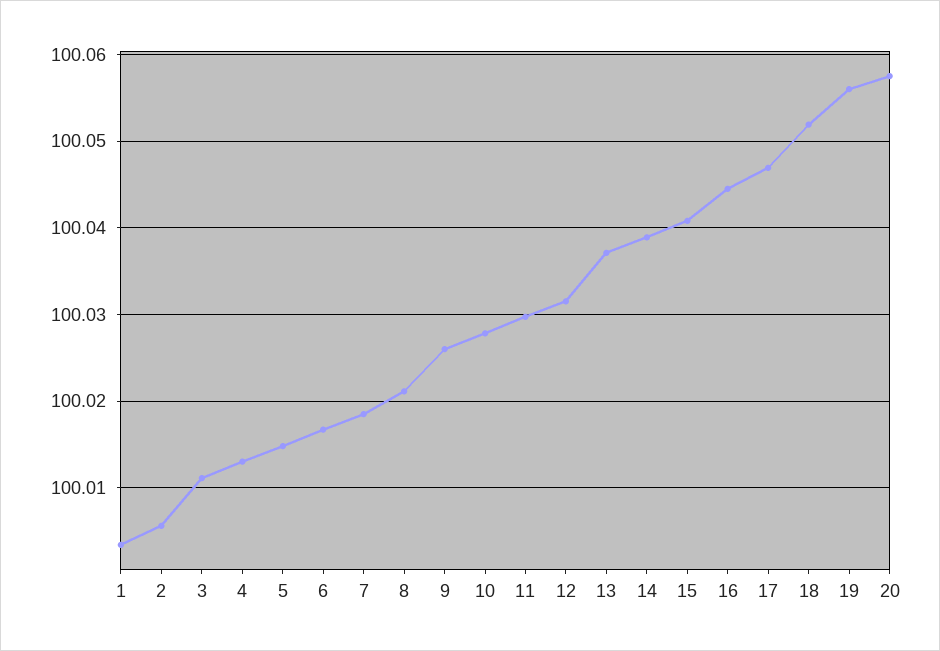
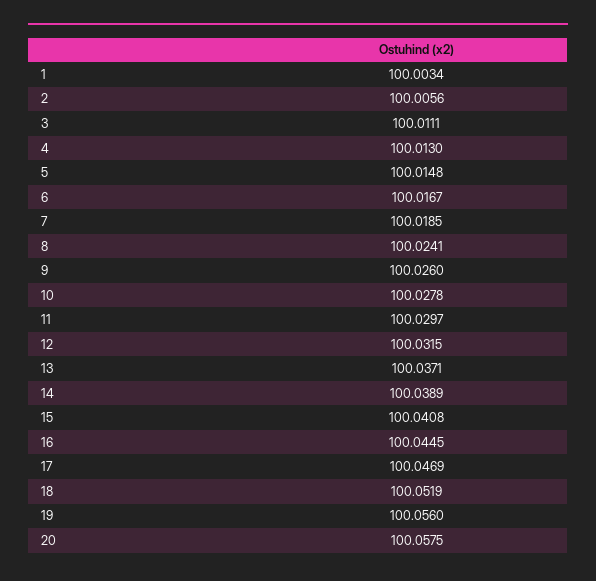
8: 100.021 -> 100.0241

